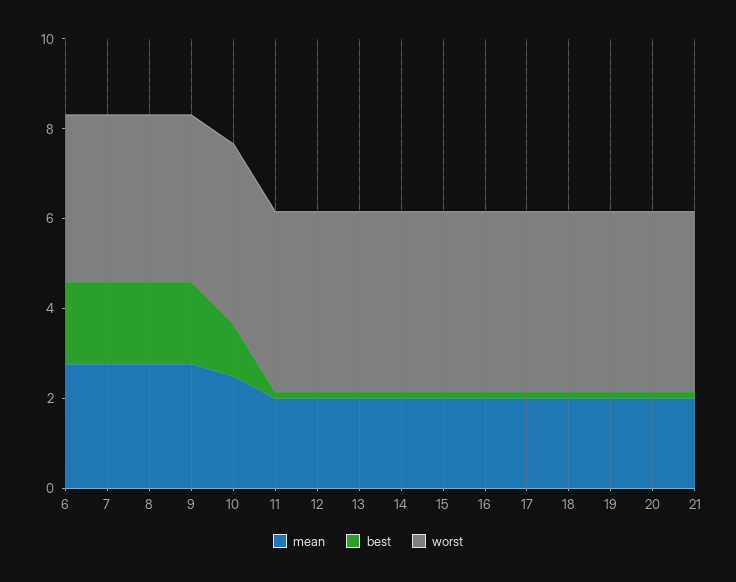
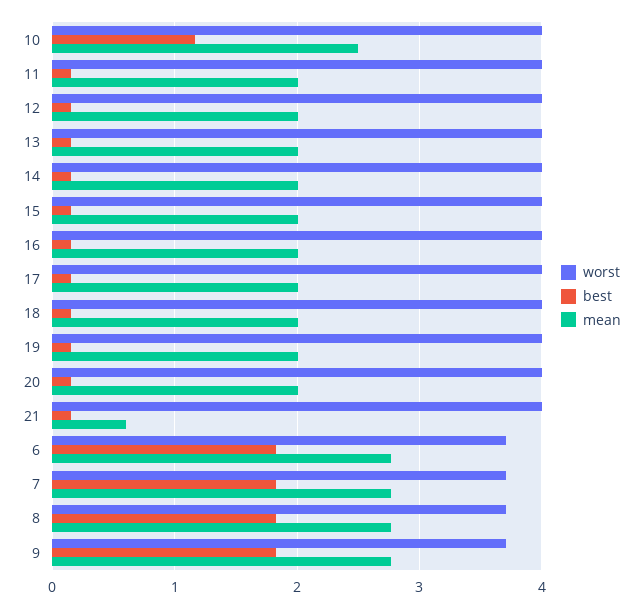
mean, 21: 2 -> 0.6

